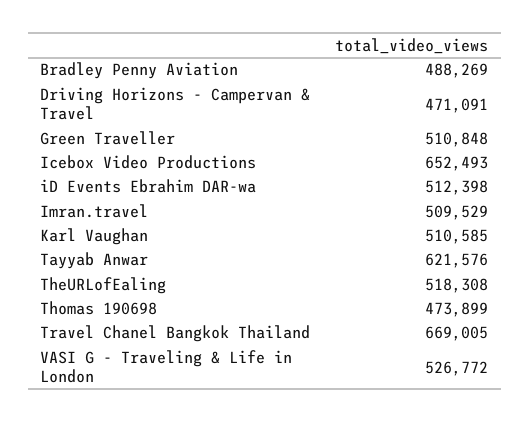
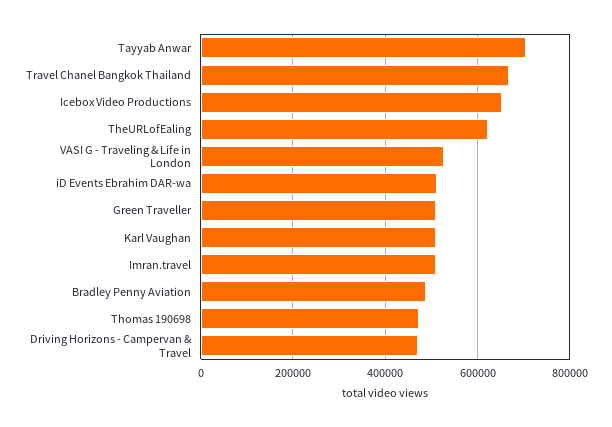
Tayyab Anwar: 621576 -> 700000
TheURLofEaling: 518308 -> 620000

